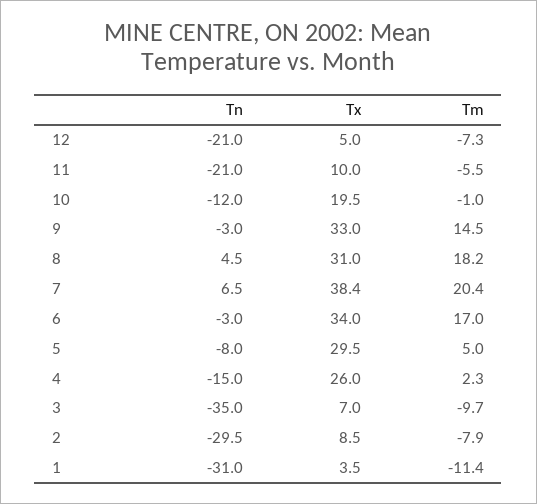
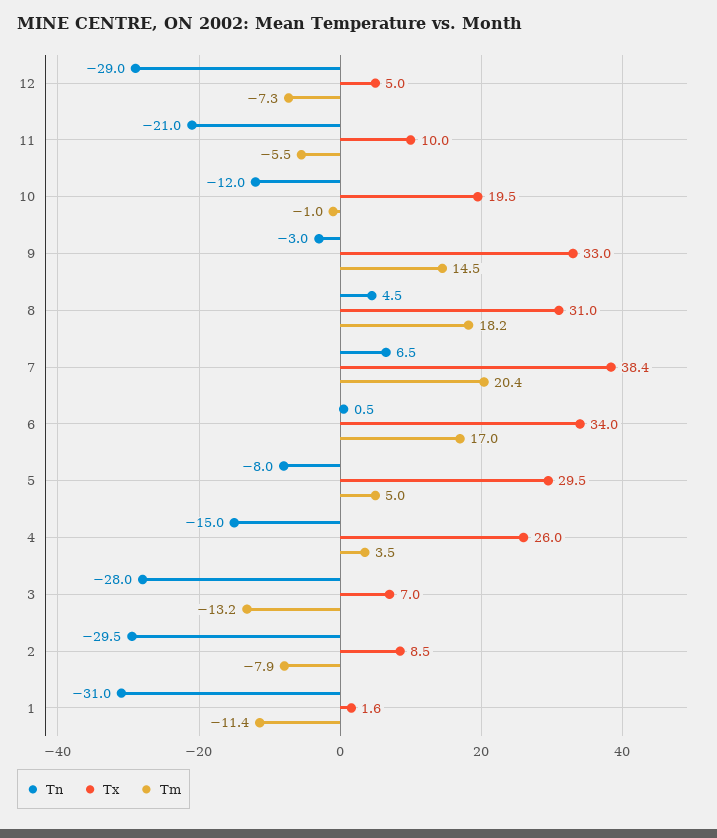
Tn, 12: -21 -> -29
Tn, 6: -3 -> 0.5
Tm, 4: 2.3 -> 3.5
Tn, 3: -35 -> -28
Tm, 3: -9.7 -> -13.2
Tx, 1: 3.5 -> 1.6

